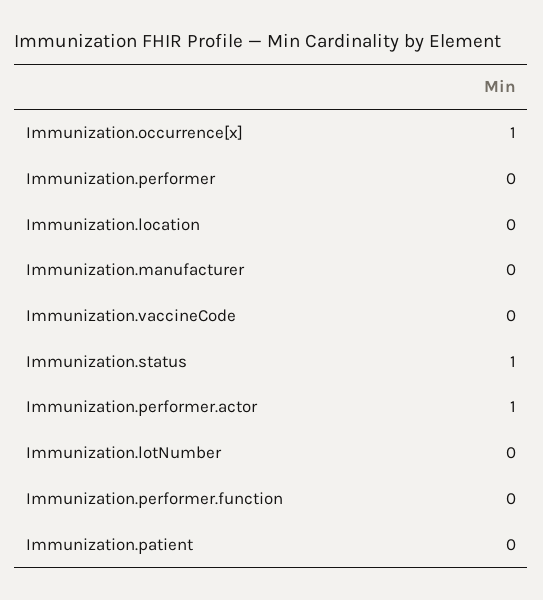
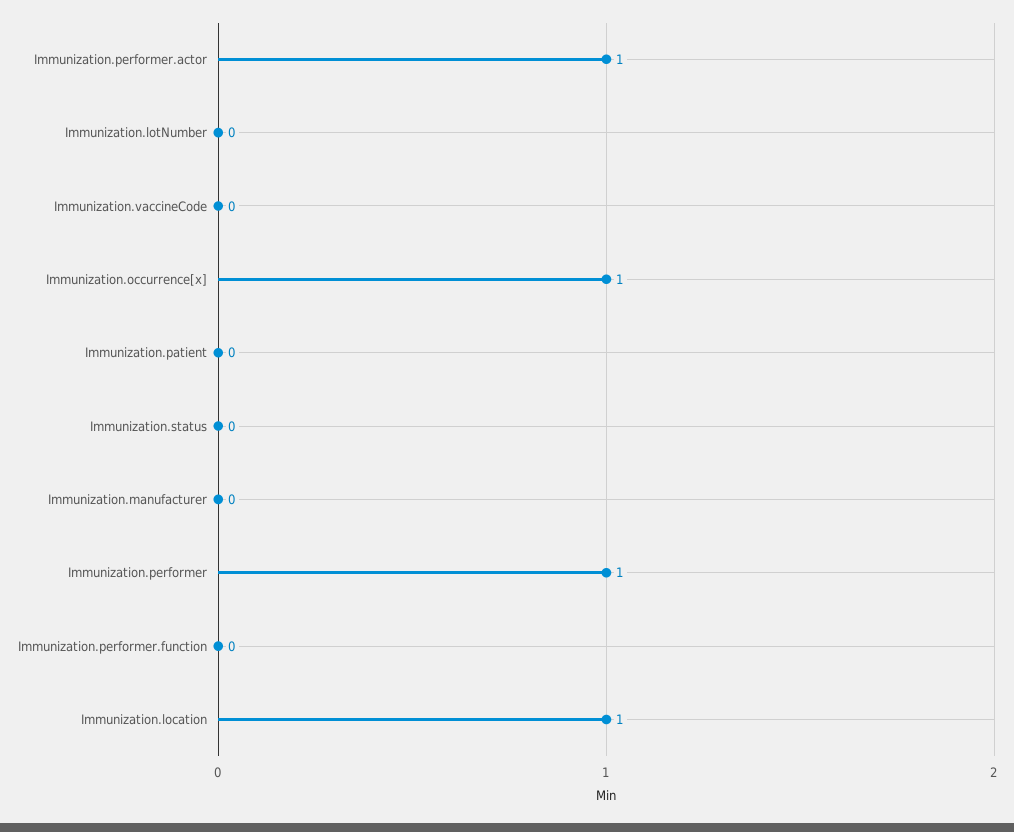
Immunization.performer: 0 -> 1
Immunization.location: 0 -> 1
Immunization.status: 1 -> 0

